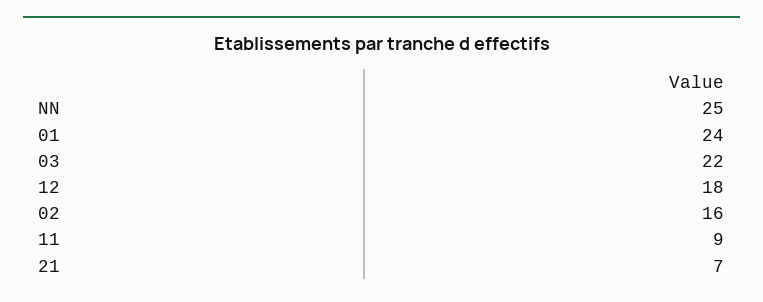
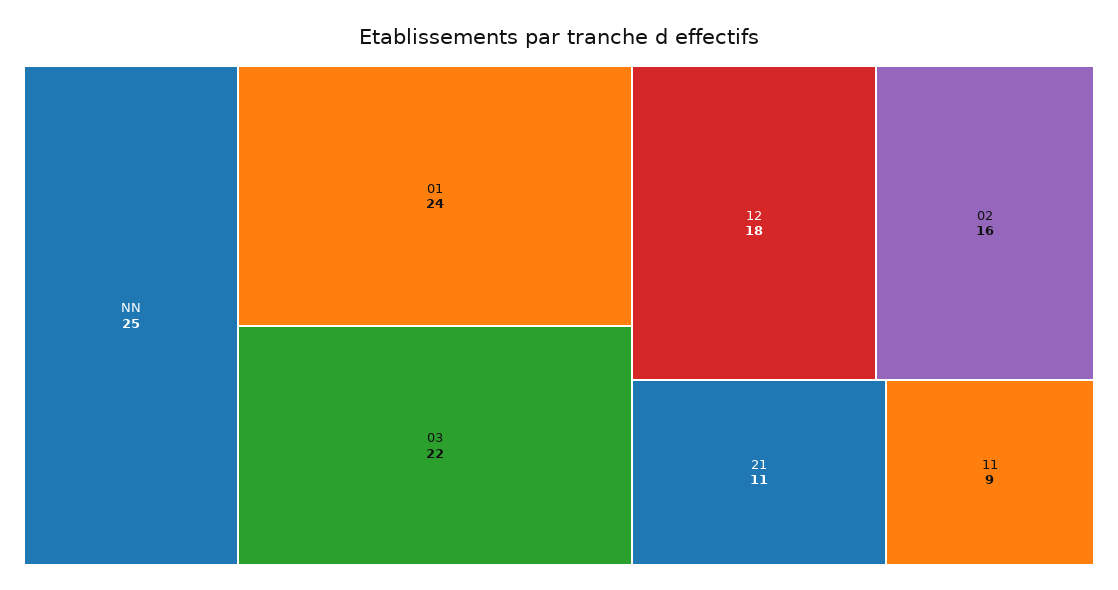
21: 7 -> 11

